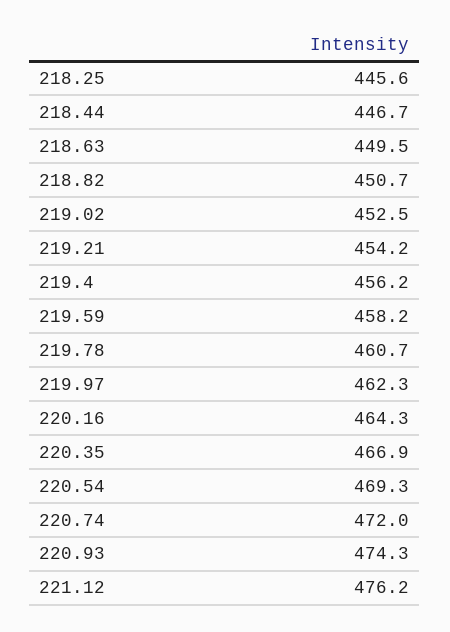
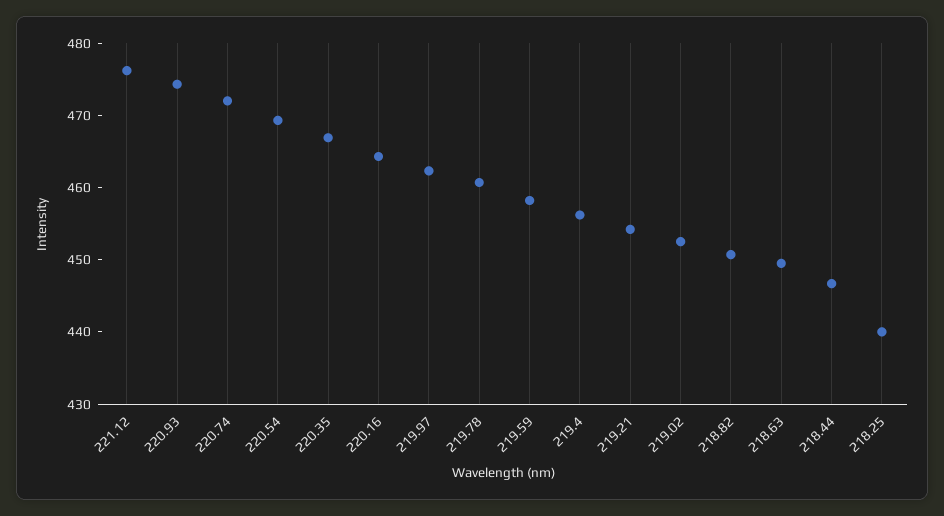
218.25: 445.6 -> 440

